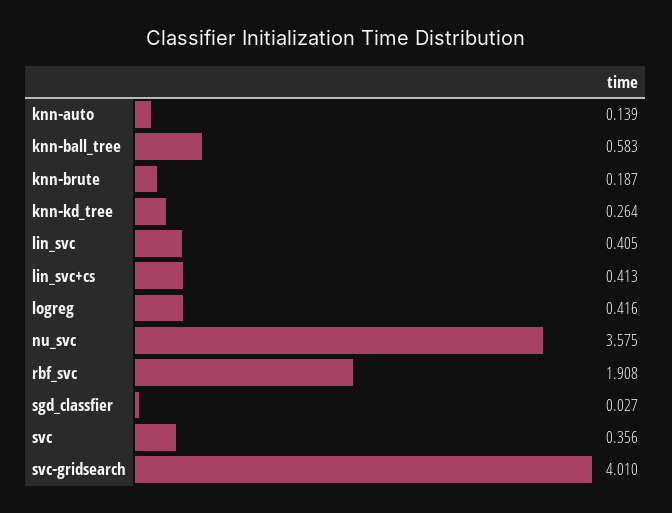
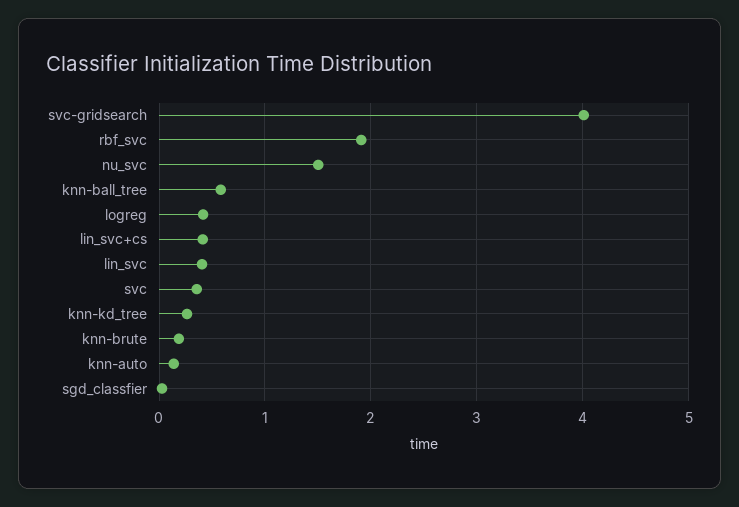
nu_svc: 3.575 -> 1.5

